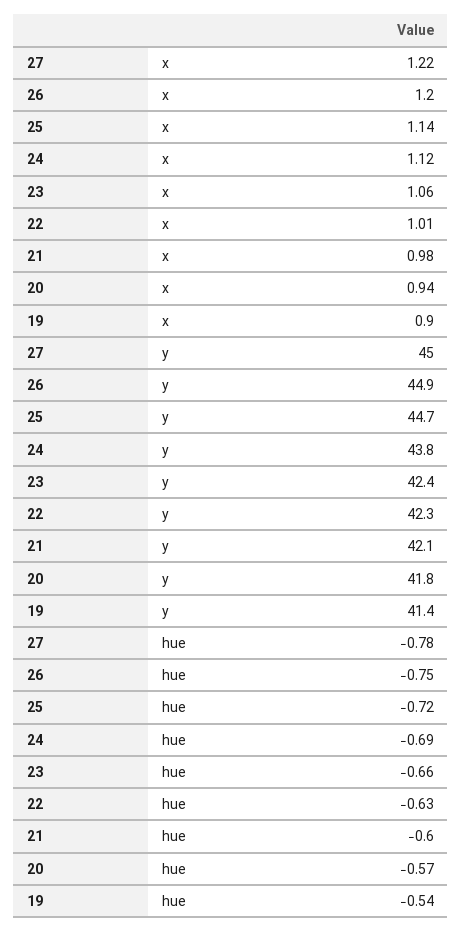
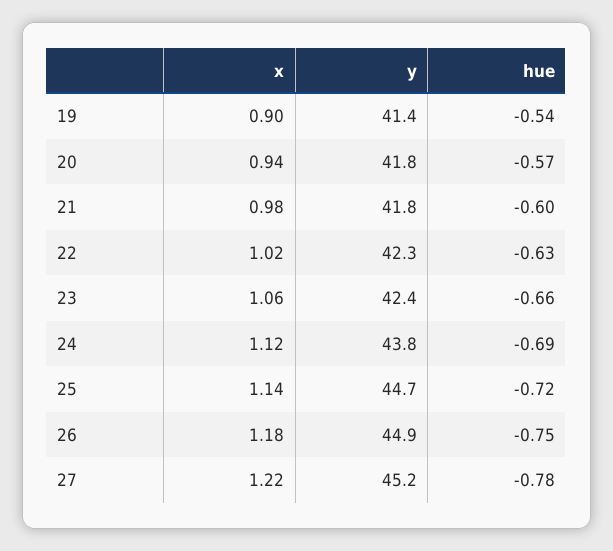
26, x: 1.2 -> 1.18
22, x: 1.01 -> 1.02
27, y: 45 -> 45.2
21, y: 42.1 -> 41.8

